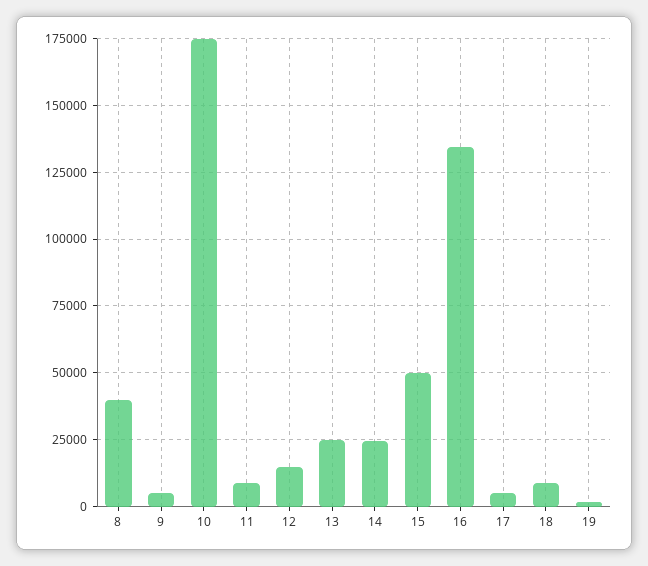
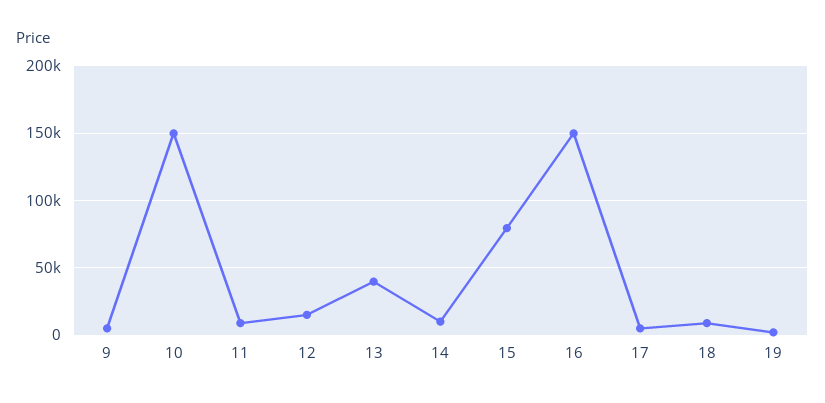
8: 40000 -> none
10: 175000 -> 150000
13: 25000 -> 40000
14: 25000 -> 10000
15: 50000 -> 80000
16: 135000 -> 150000

